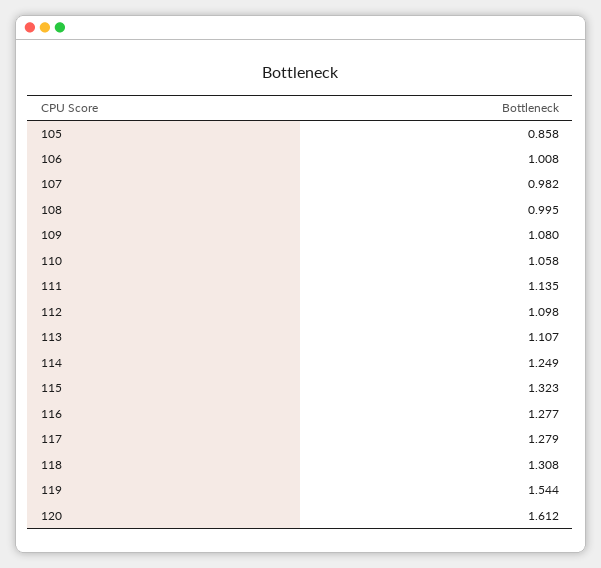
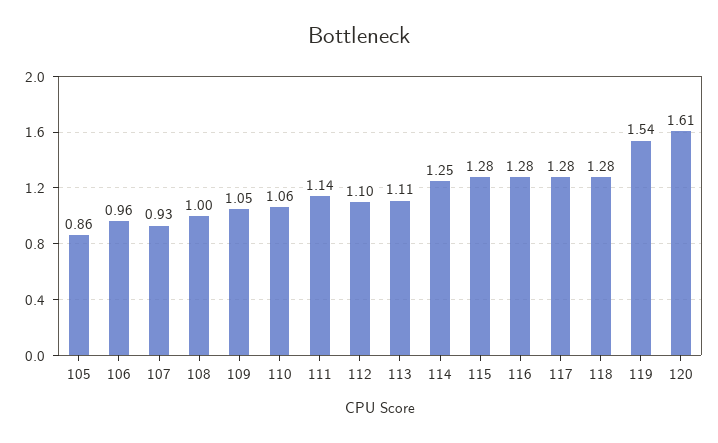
106: 1.008 -> 0.96
107: 0.982 -> 0.93
109: 1.08 -> 1.05
115: 1.323 -> 1.28
118: 1.308 -> 1.28

